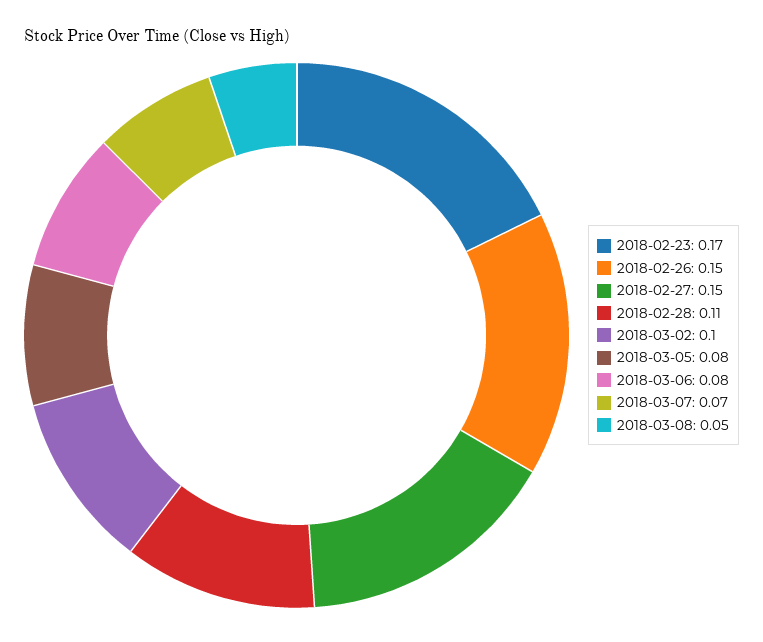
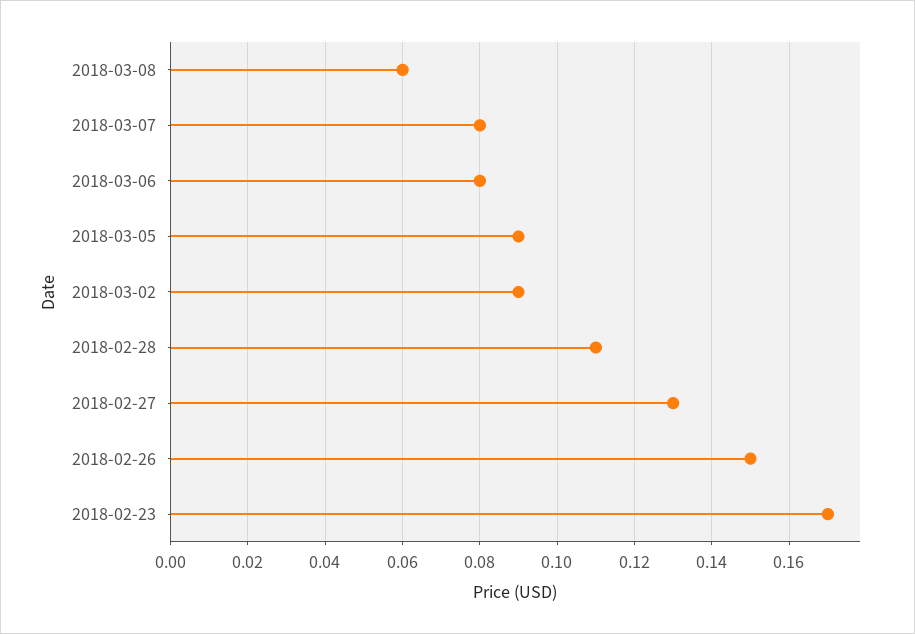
2018-02-27: 0.15 -> 0.13
2018-03-02: 0.1 -> 0.09
2018-03-05: 0.08 -> 0.09
2018-03-07: 0.07 -> 0.08
2018-03-08: 0.05 -> 0.06

